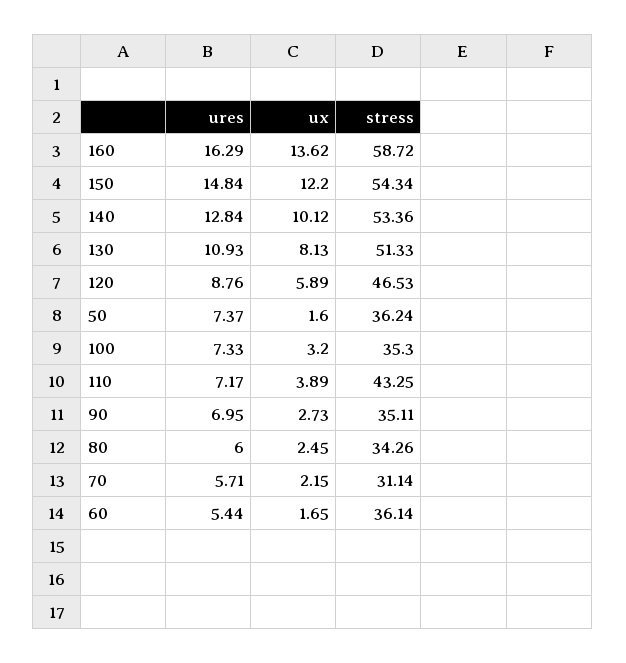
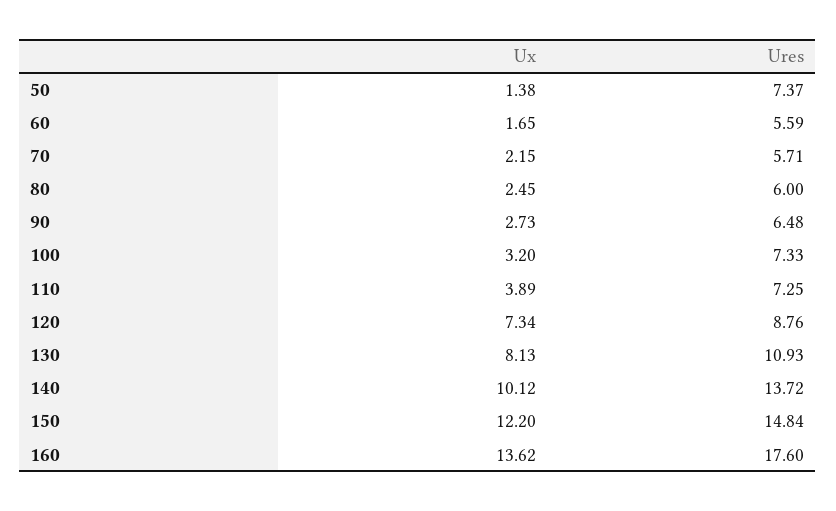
ures, 160: 16.29 -> 17.6
stress, 160: 58.72 -> none
stress, 150: 54.34 -> none
ures, 140: 12.84 -> 13.72
stress, 140: 53.36 -> none
stress, 130: 51.33 -> none
ux, 120: 5.89 -> 7.34
stress, 120: 46.53 -> none
ux, 50: 1.6 -> 1.38
stress, 50: 36.24 -> none
stress, 100: 35.3 -> none
ures, 110: 7.17 -> 7.25
stress, 110: 43.25 -> none
ures, 90: 6.95 -> 6.48
stress, 90: 35.11 -> none
stress, 80: 34.26 -> none
stress, 70: 31.14 -> none
ures, 60: 5.44 -> 5.59
stress, 60: 36.14 -> none

